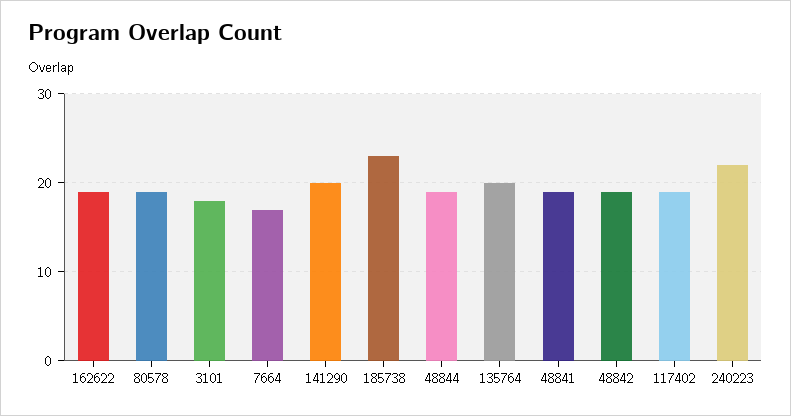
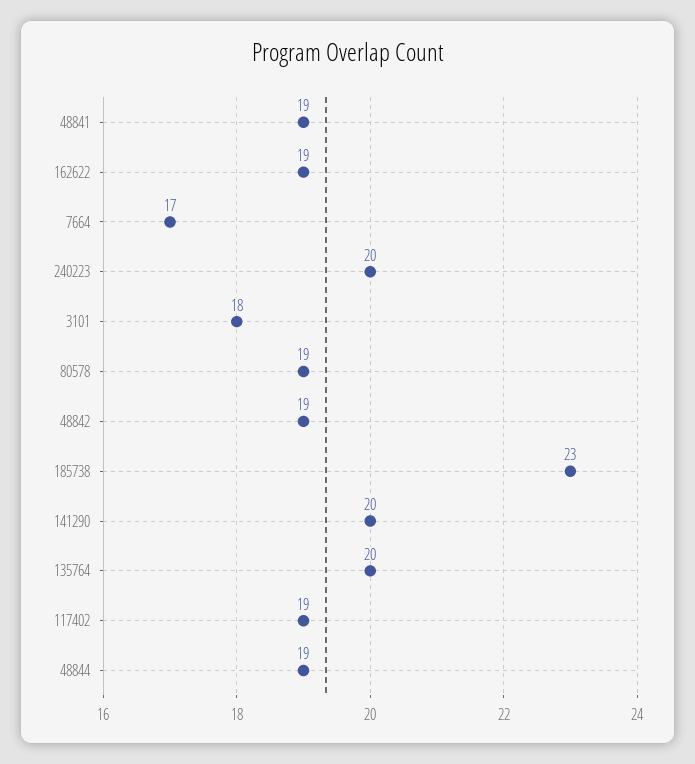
240223: 22 -> 20

